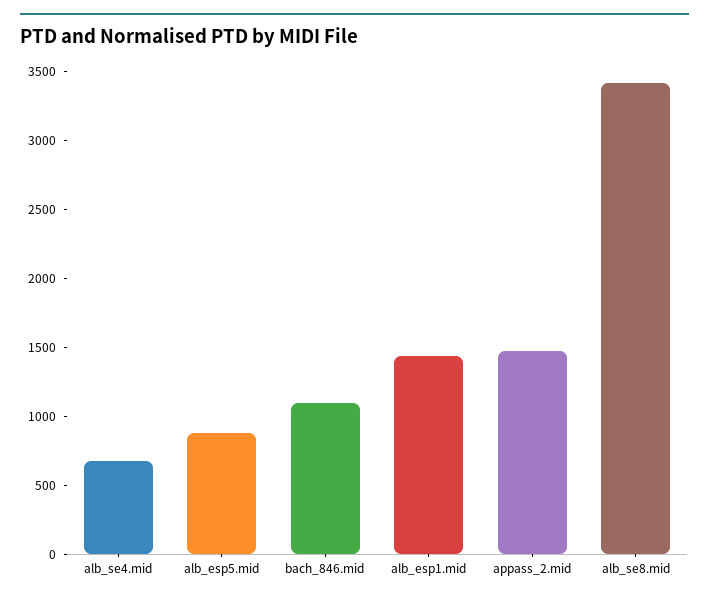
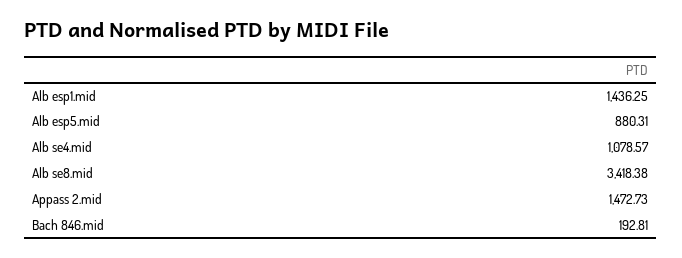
alb_se4.mid: 700 -> 1078.57
bach_846.mid: 1100 -> 192.81

